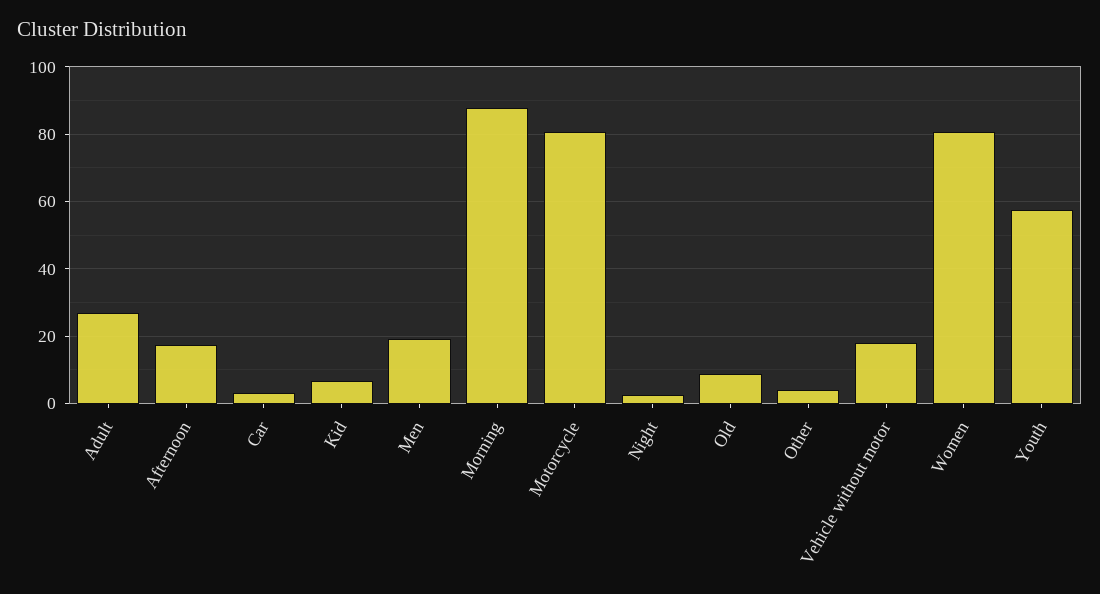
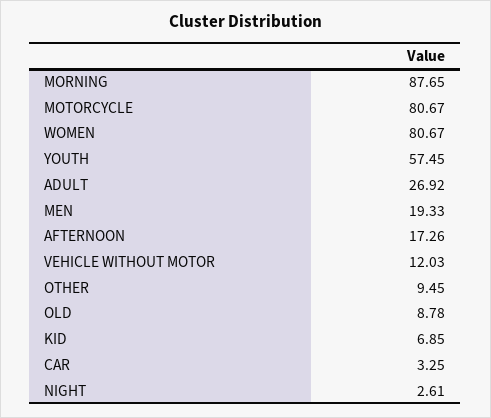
Other: 4 -> 9.45
Vehicle without motor: 18 -> 12.03

